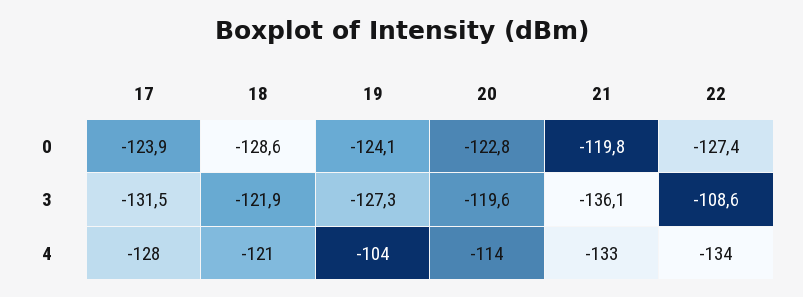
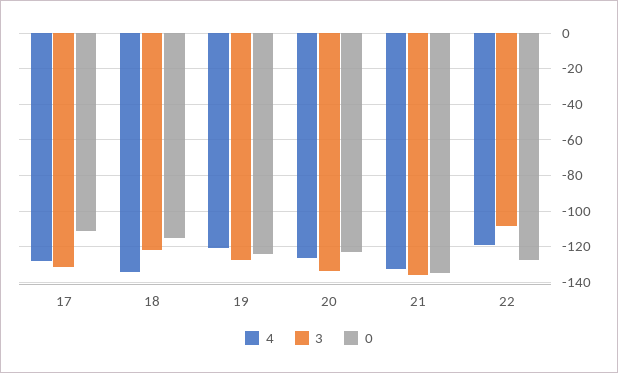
0, 17: -123.9 -> -110
0, 18: -128.6 -> -115
0, 21: -119.8 -> -135
3, 20: -119.6 -> -135
4, 18: -121 -> -135
4, 19: -104 -> -120
4, 20: -114 -> -125
4, 22: -134 -> -120

